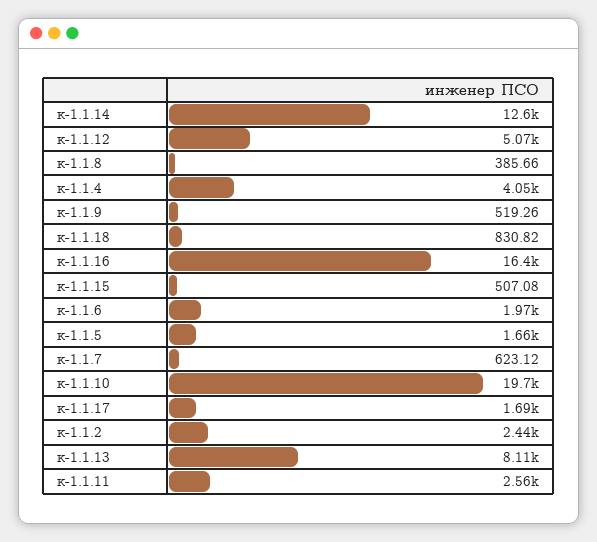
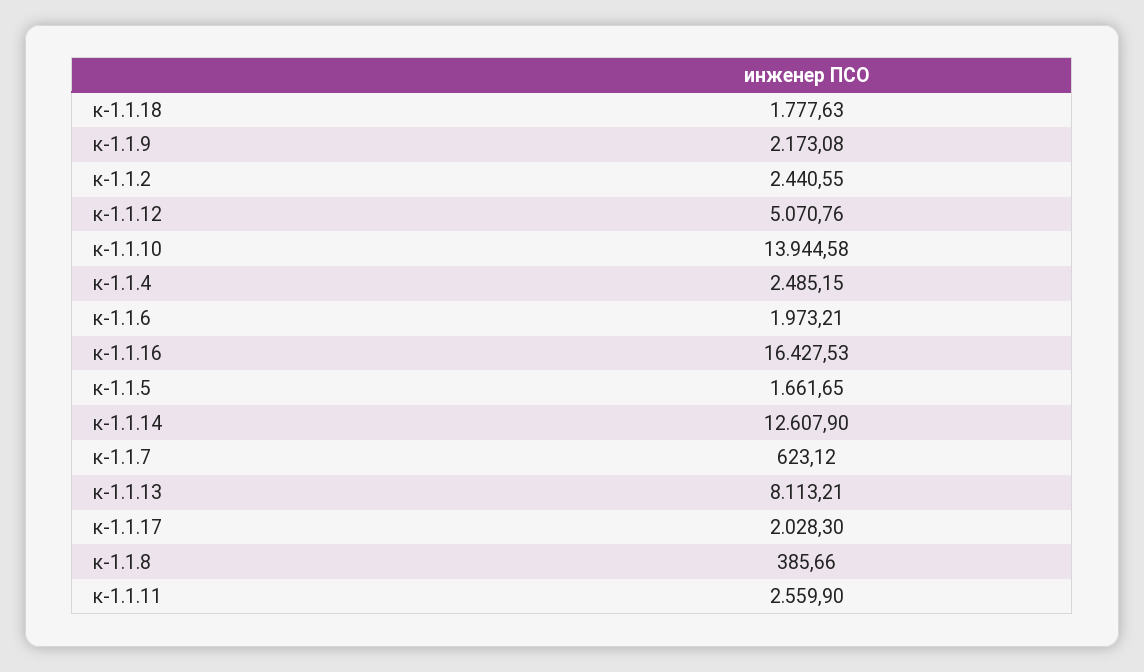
к-1.1.4: 4050 -> 2485.15
к-1.1.9: 519.26 -> 2173.08
к-1.1.18: 830.82 -> 1777.63
к-1.1.15: 507.08 -> none
к-1.1.10: 19700 -> 13944.58
к-1.1.17: 1690 -> 2028.3

